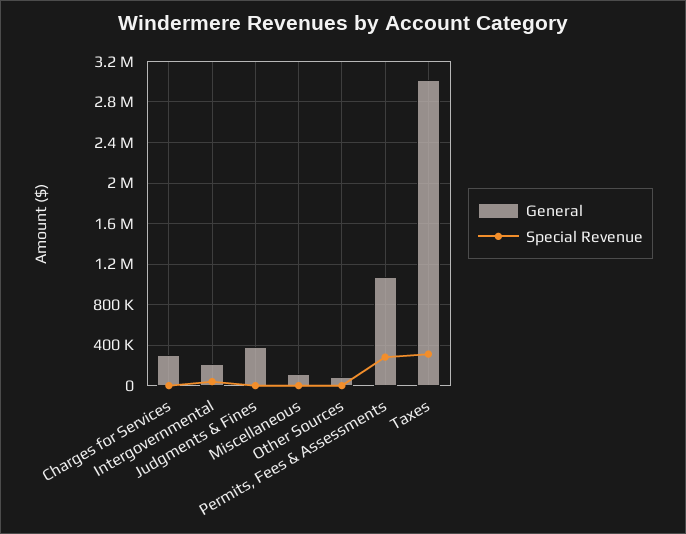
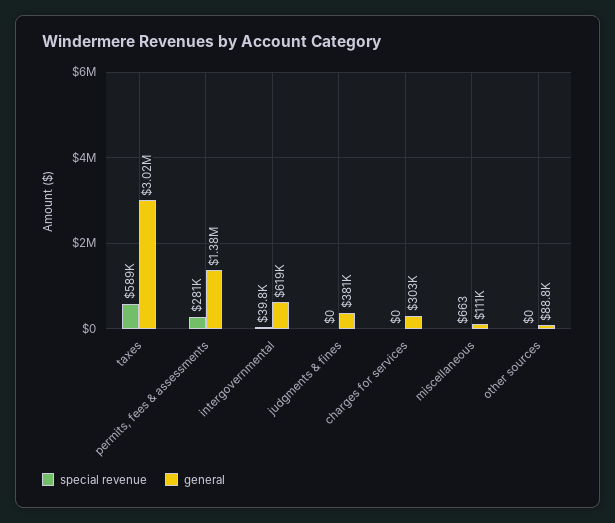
General, Intergovernmental: 200000 -> 619000
General, Permits, Fees & Assessments: 1100000 -> 1380000
Special Revenue, Taxes: 300000 -> 589000

